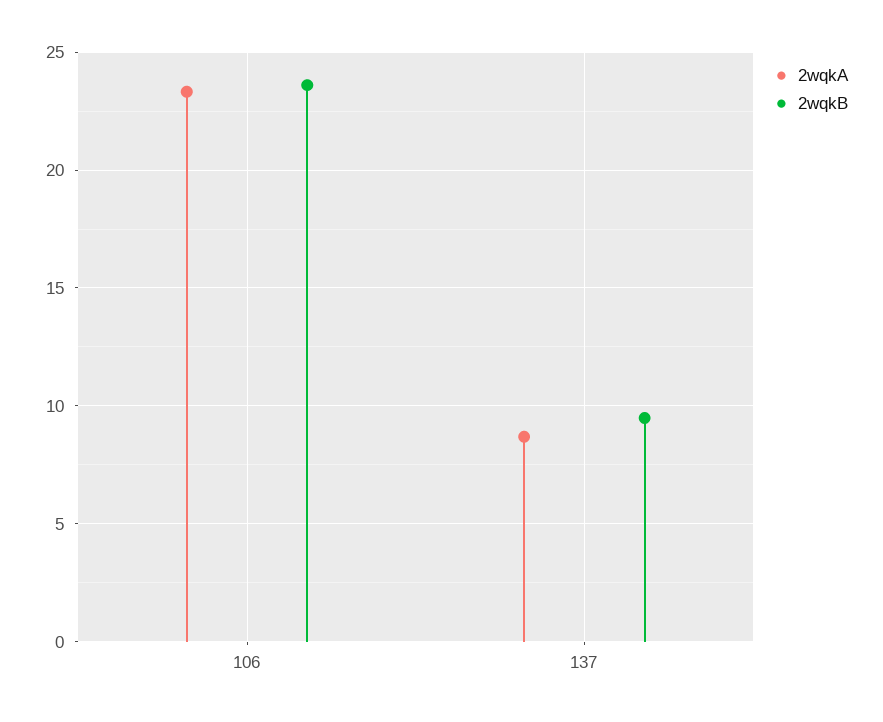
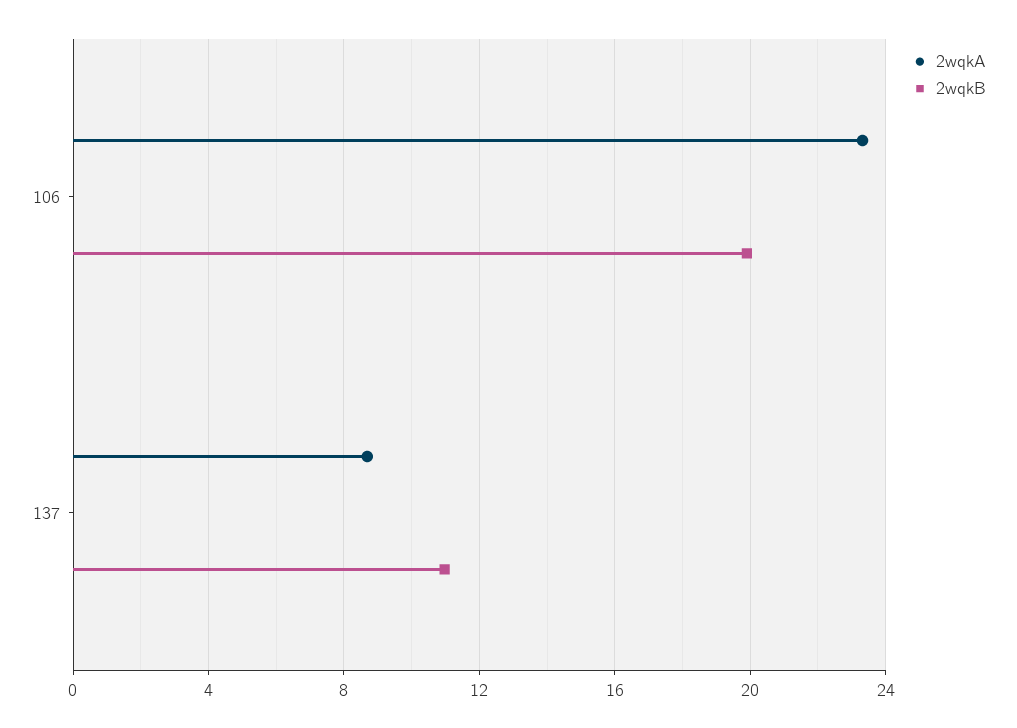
2wqkB, 106: 23.5 -> 20
2wqkB, 137: 9.5 -> 11

